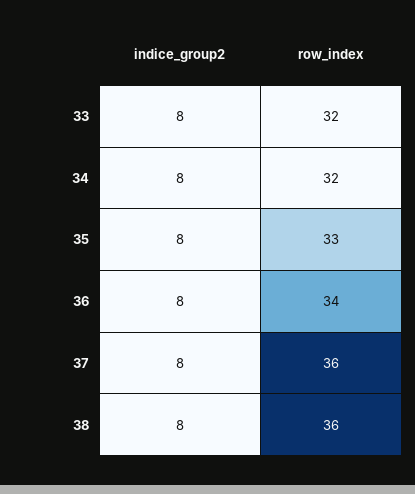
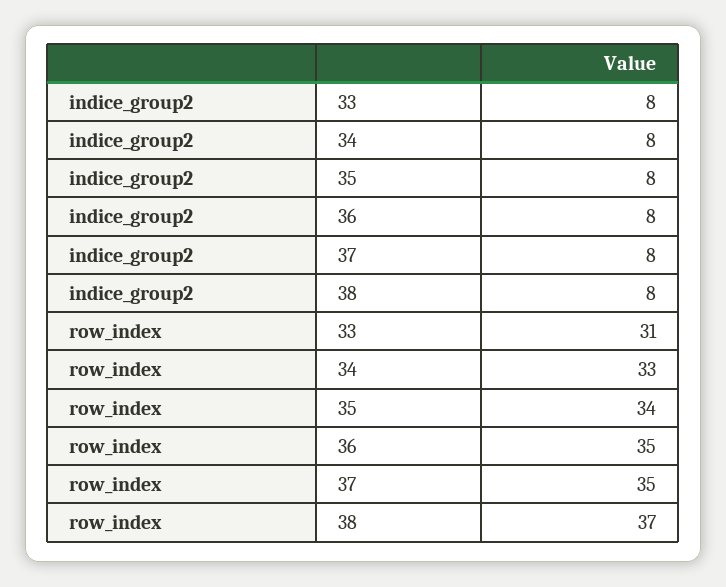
row_index, 33: 32 -> 31
row_index, 34: 32 -> 33
row_index, 35: 33 -> 34
row_index, 36: 34 -> 35
row_index, 37: 36 -> 35
row_index, 38: 36 -> 37

